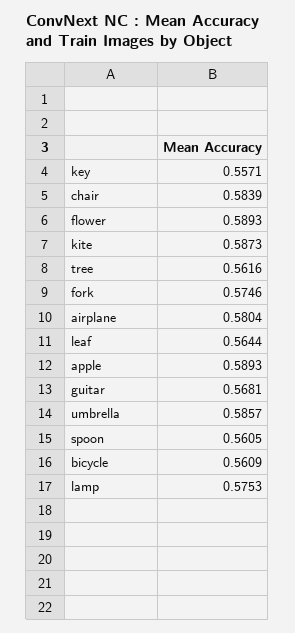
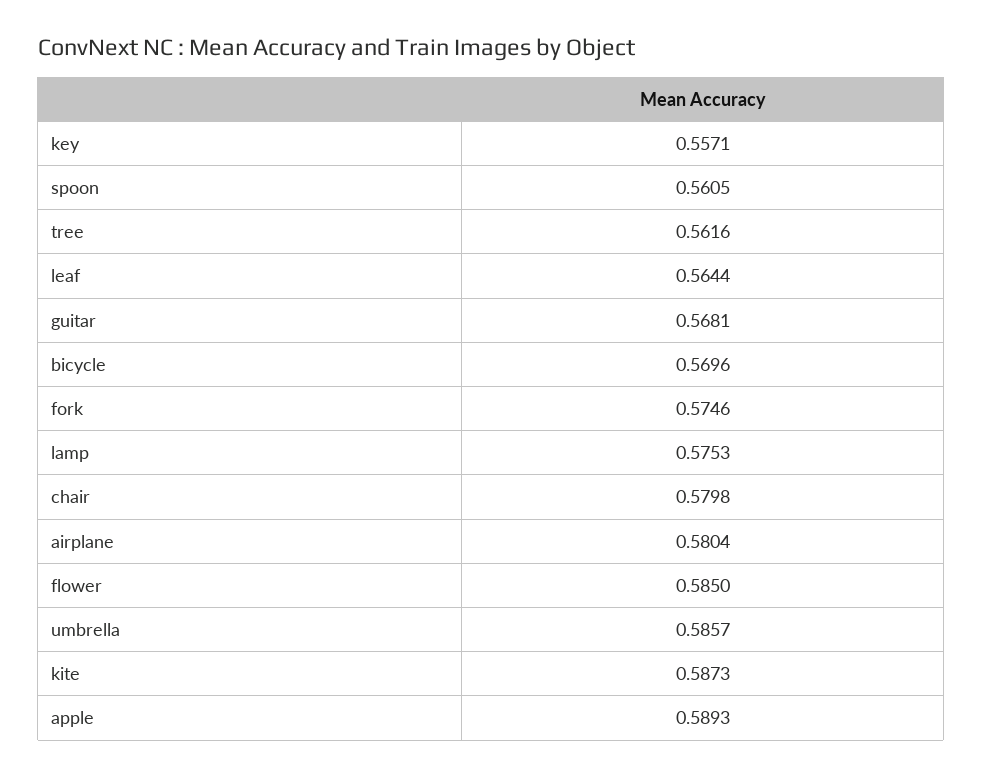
chair: 0.5839 -> 0.5798
flower: 0.5893 -> 0.585
bicycle: 0.5609 -> 0.5696

